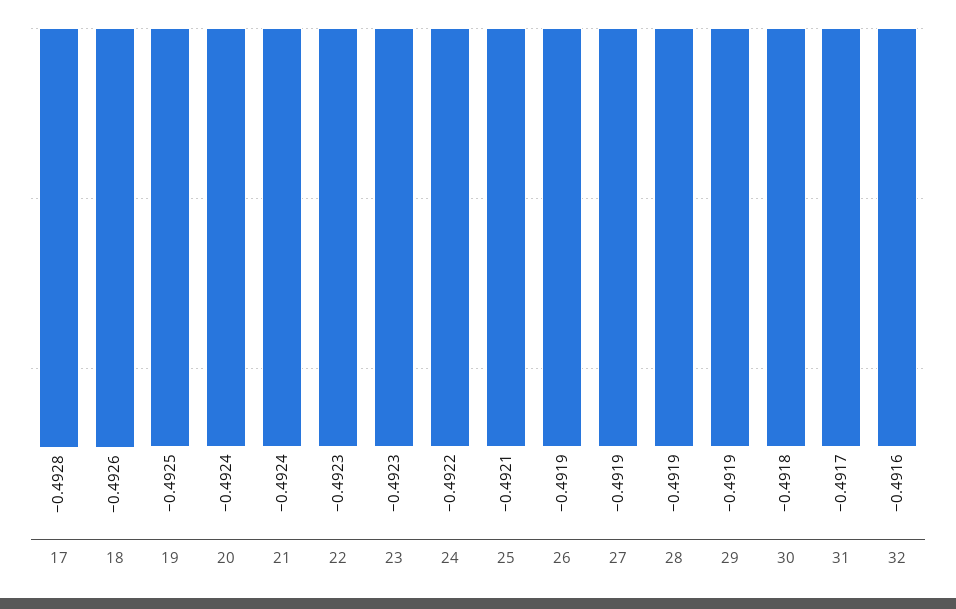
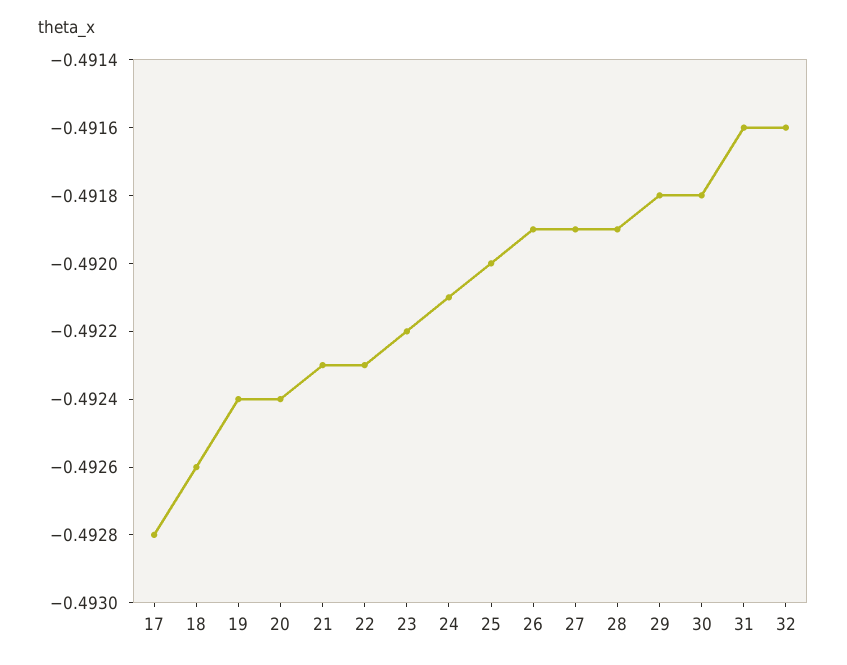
19: -0.4925 -> -0.4924
21: -0.4924 -> -0.4923
23: -0.4923 -> -0.4922
24: -0.4922 -> -0.4921
25: -0.4921 -> -0.492
29: -0.4919 -> -0.4918
31: -0.4917 -> -0.4916

